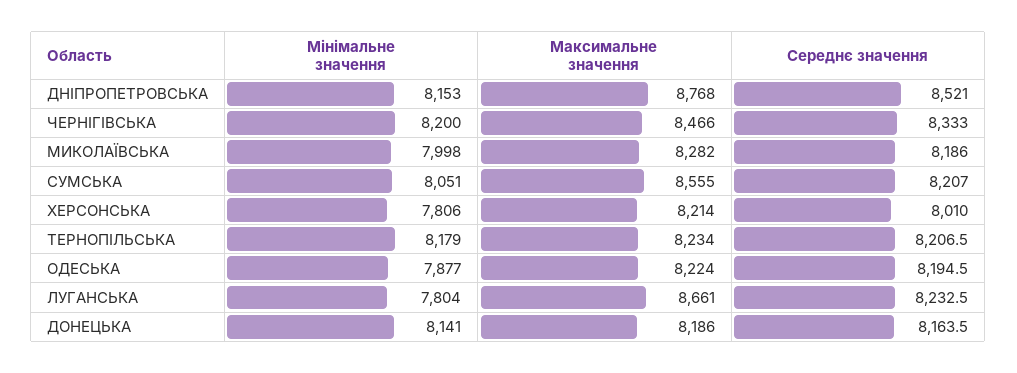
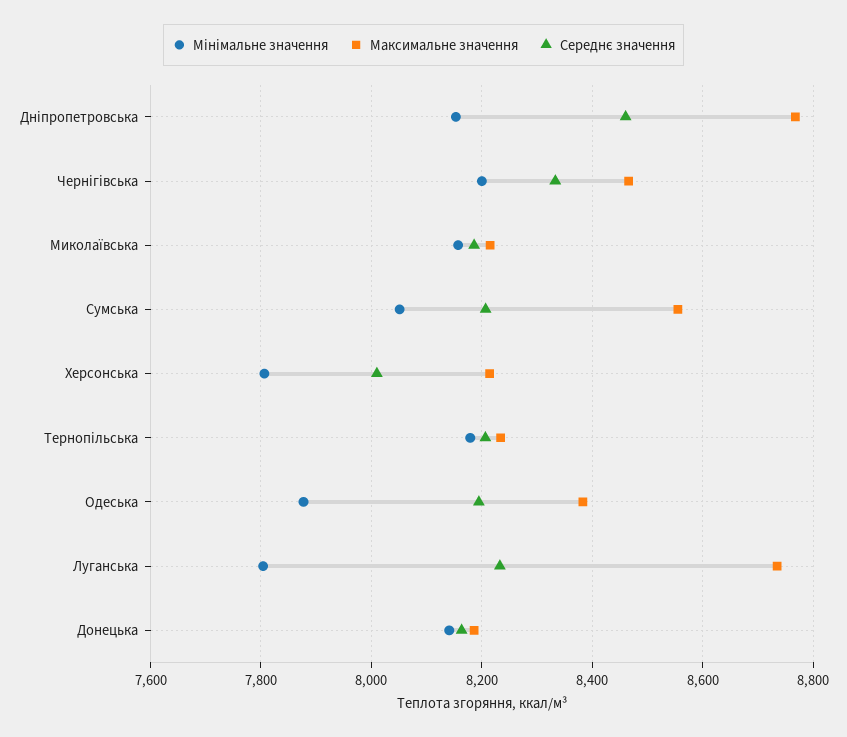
Середнє значення, ДНІПРОПЕТРОВСЬКА: 8521 -> 8460
Мінімальне значення, МИКОЛАЇВСЬКА: 7998 -> 8160
Максимальне значення, МИКОЛАЇВСЬКА: 8282 -> 8220
Максимальне значення, ОДЕСЬКА: 8224 -> 8380
Максимальне значення, ЛУГАНСЬКА: 8661 -> 8740

